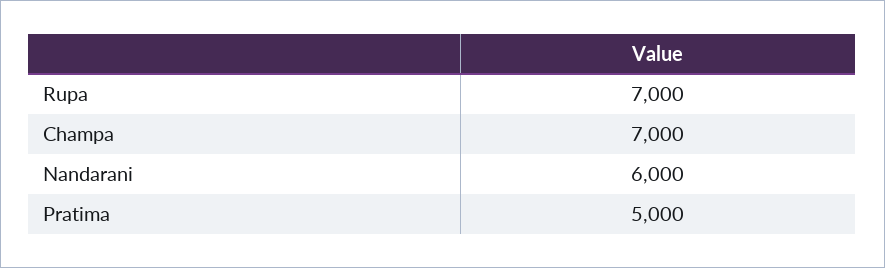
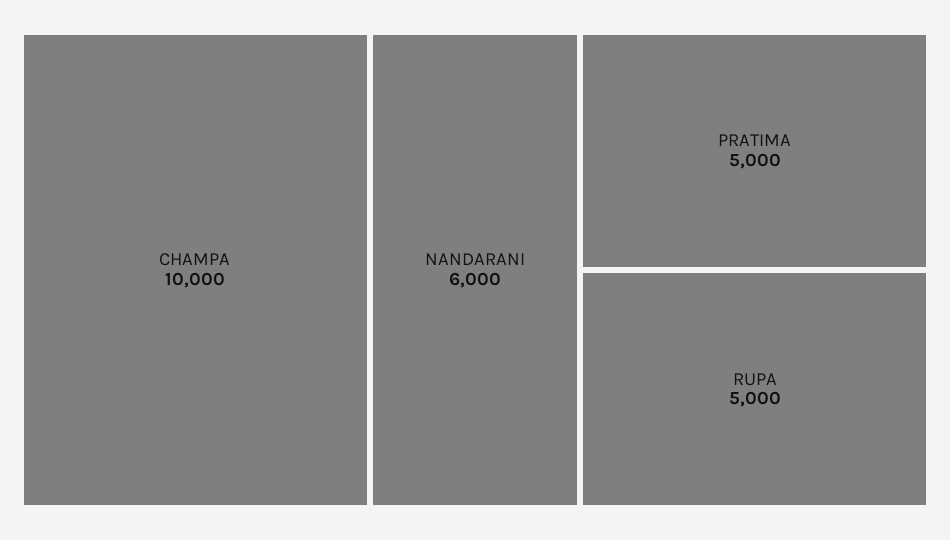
Rupa: 7000 -> 5000
Champa: 7000 -> 10000

